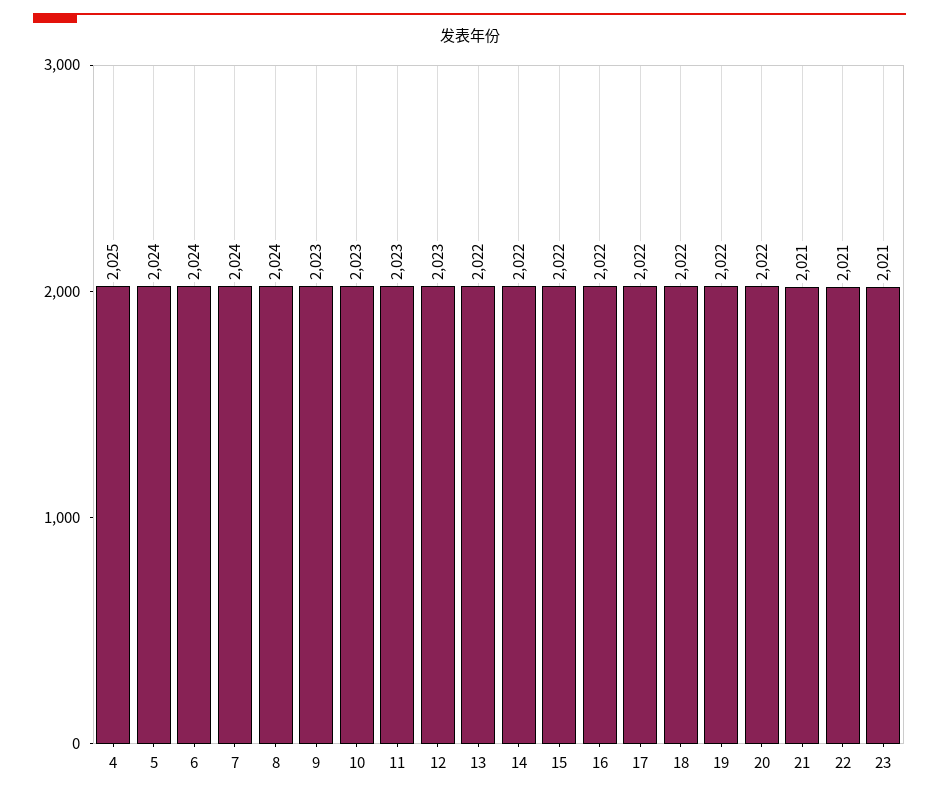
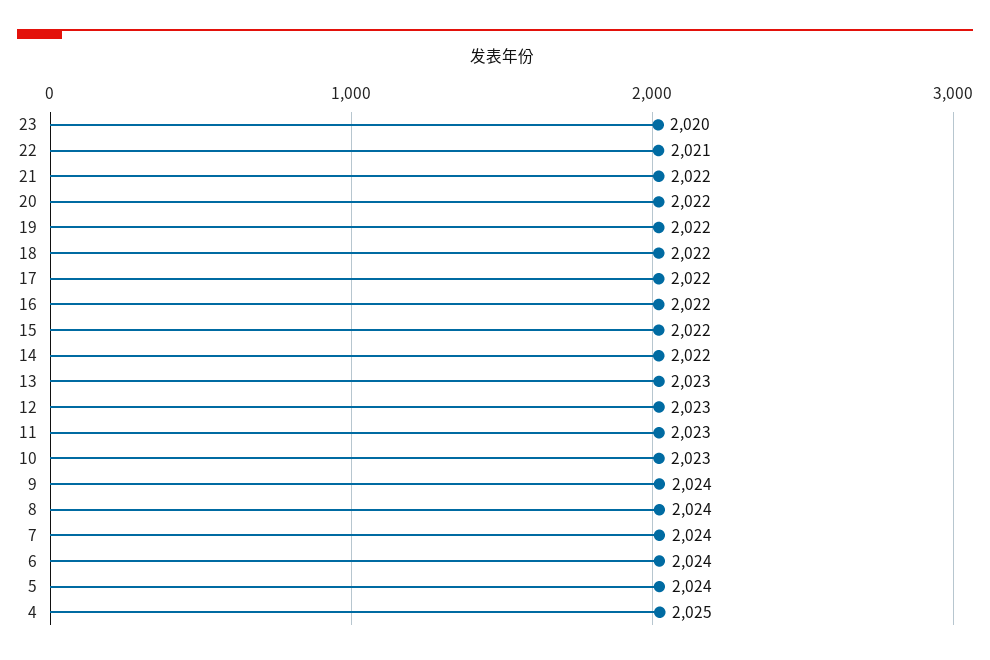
9: 2023 -> 2024
13: 2022 -> 2023
21: 2021 -> 2022
23: 2021 -> 2020

